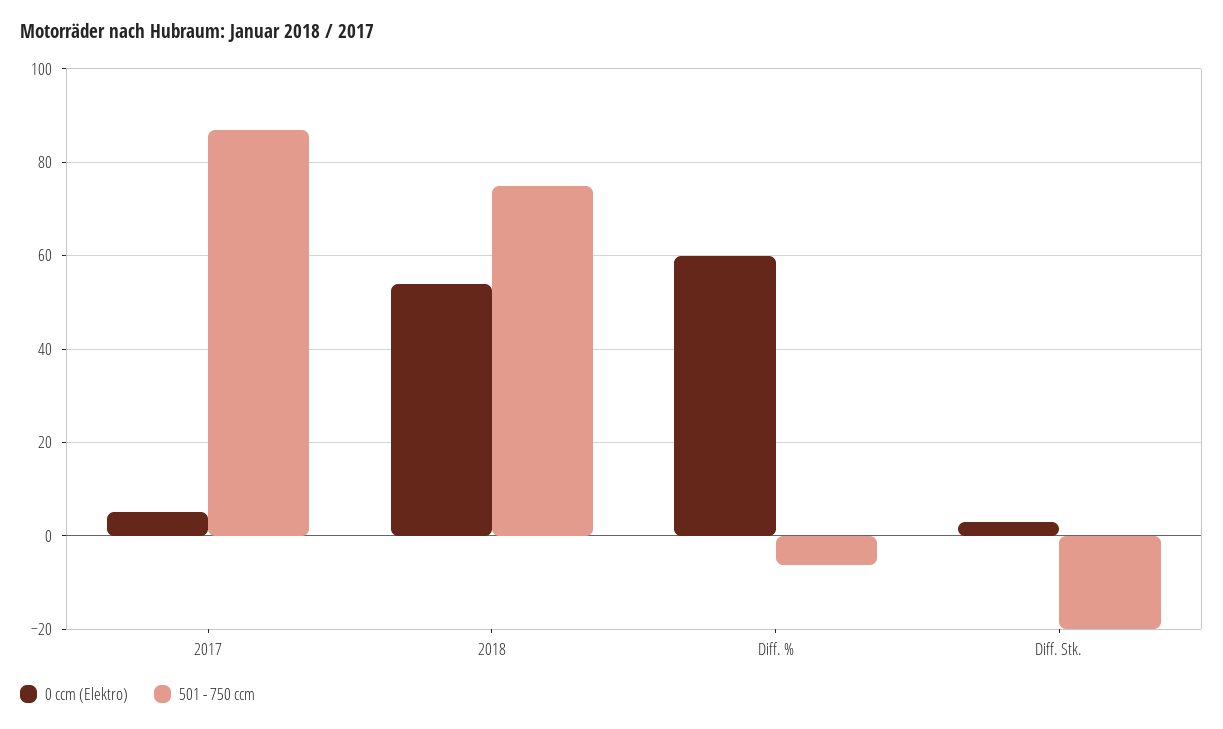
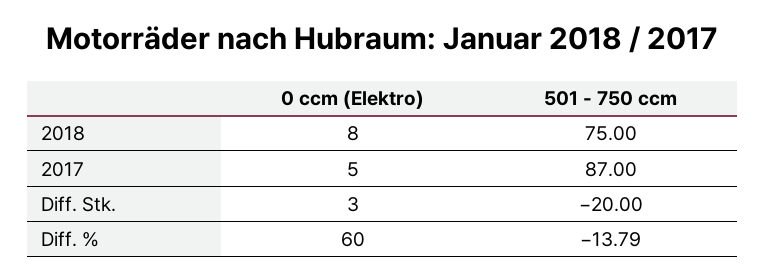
0 ccm (Elektro), 2018: 54 -> 8
501 - 750 ccm, Diff. %: -6 -> -13.79

